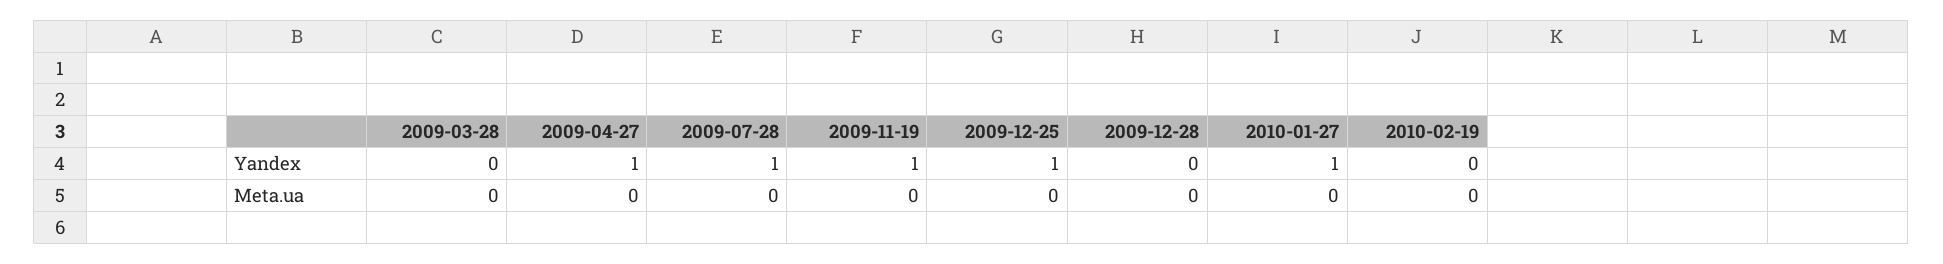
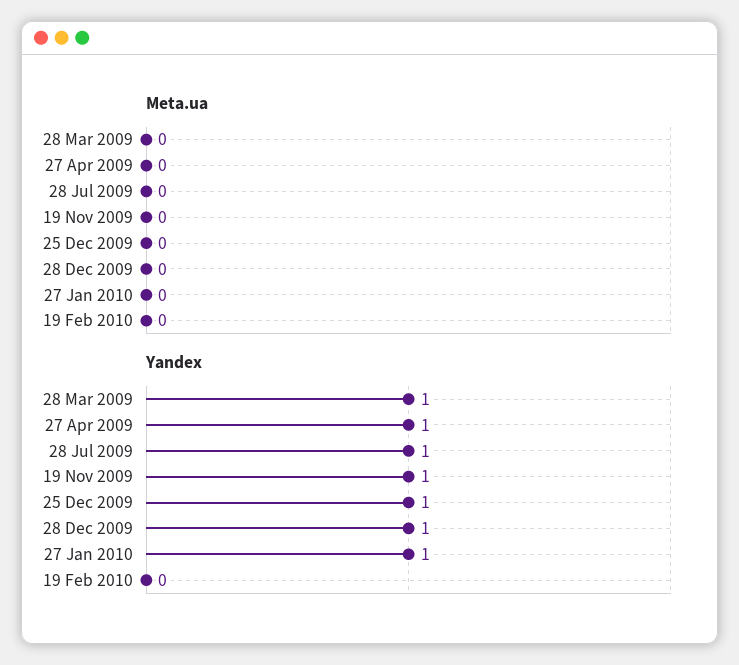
Yandex, 2009-03-28: 0 -> 1
Yandex, 2009-12-28: 0 -> 1

